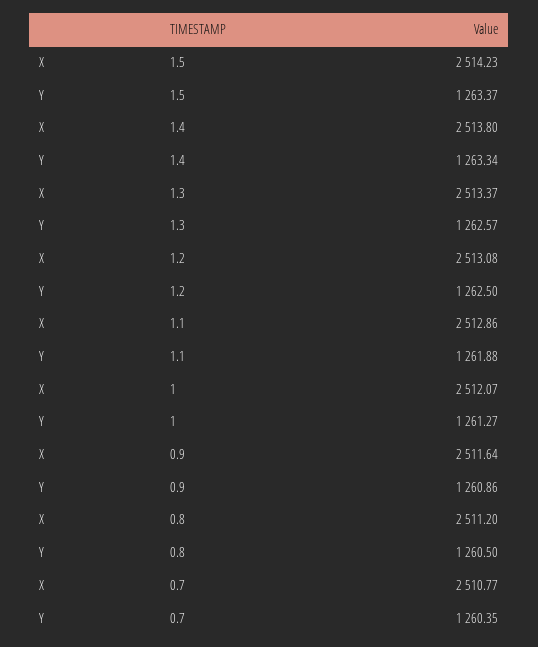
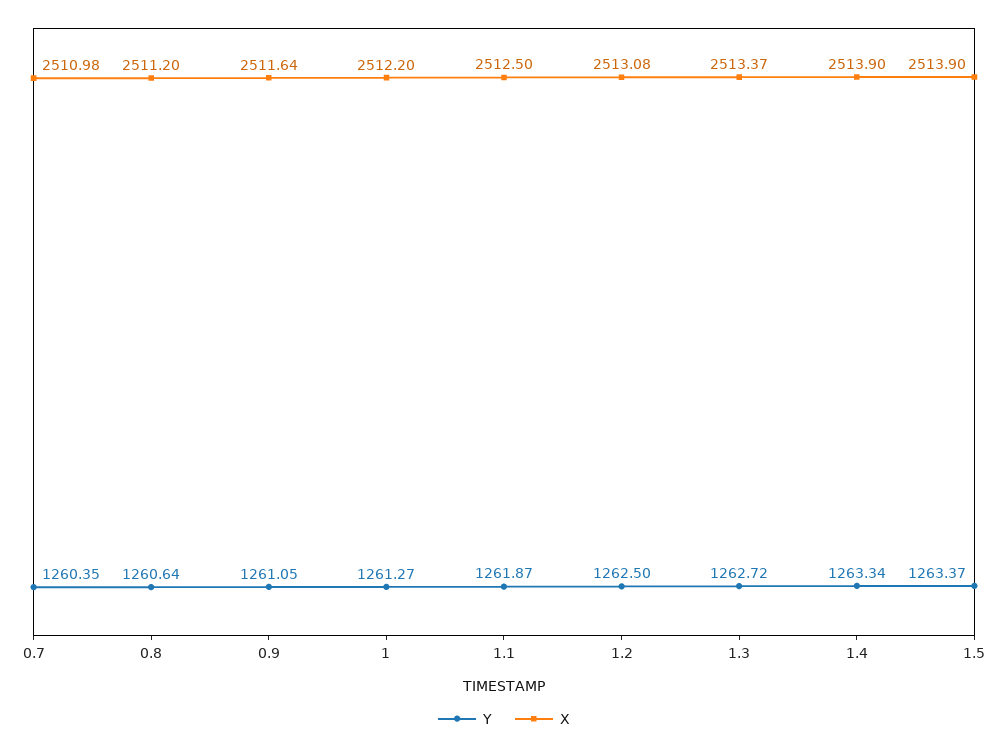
X, 1.5: 2514.23 -> 2513.9
X, 1.4: 2513.8 -> 2513.9
Y, 1.3: 1262.57 -> 1262.72
X, 1.1: 2512.86 -> 2512.5
Y, 1.1: 1261.88 -> 1261.87
X, 1: 2512.07 -> 2512.2
Y, 0.9: 1260.86 -> 1261.05
Y, 0.8: 1260.5 -> 1260.64
X, 0.7: 2510.77 -> 2510.98

